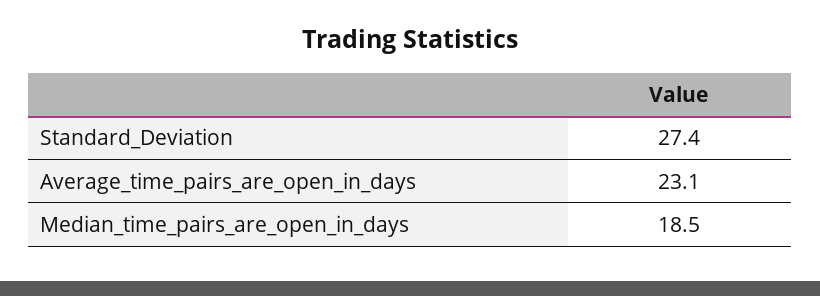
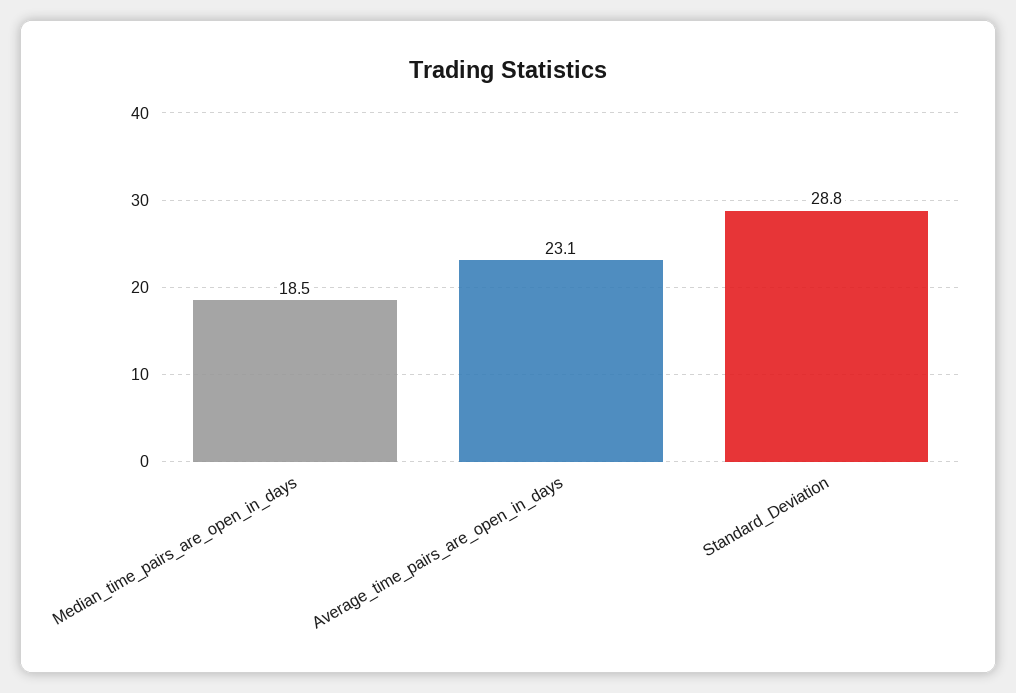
Standard_Deviation: 27.4 -> 28.8

